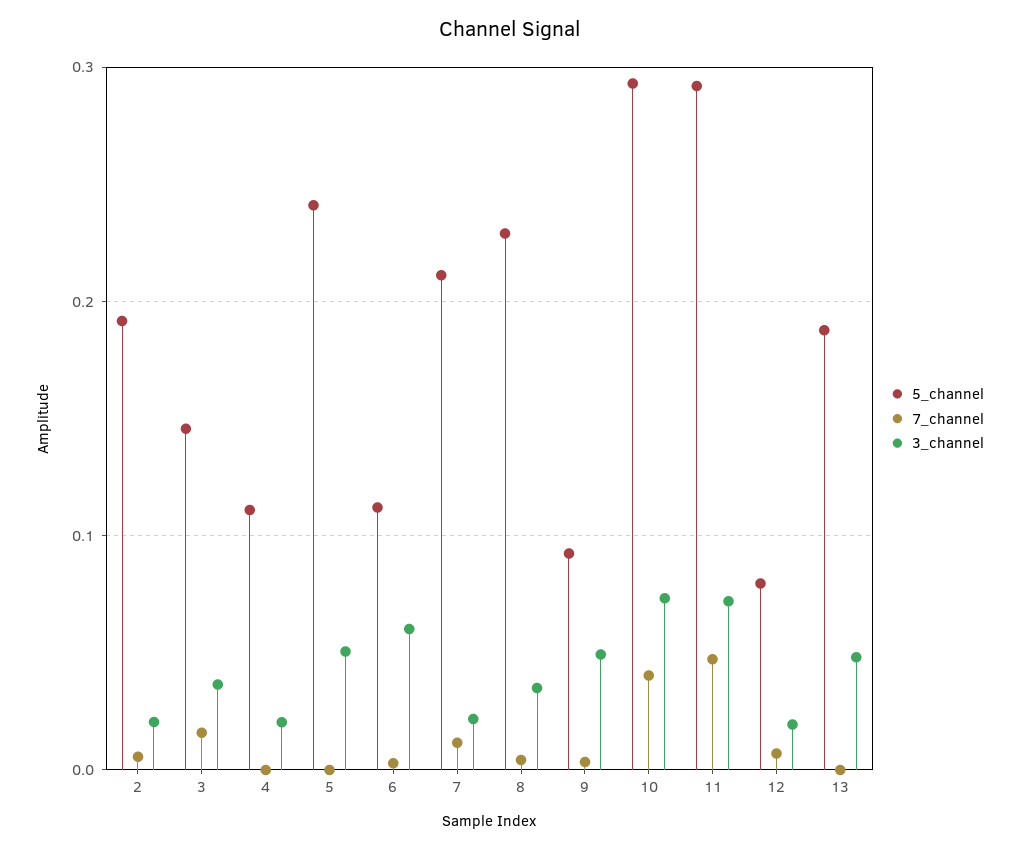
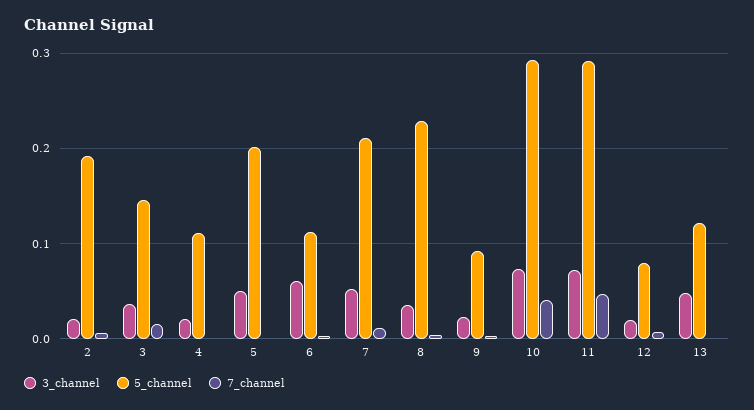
5_channel, 5: 0.24 -> 0.2
3_channel, 7: 0.02 -> 0.05
3_channel, 9: 0.05 -> 0.02
5_channel, 13: 0.19 -> 0.12

